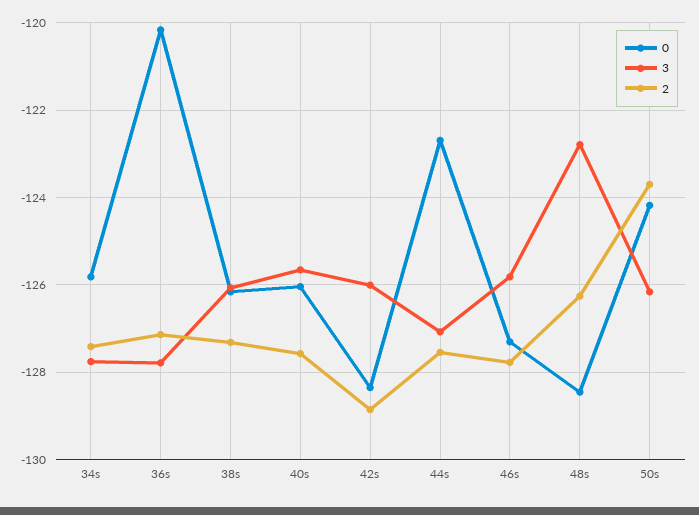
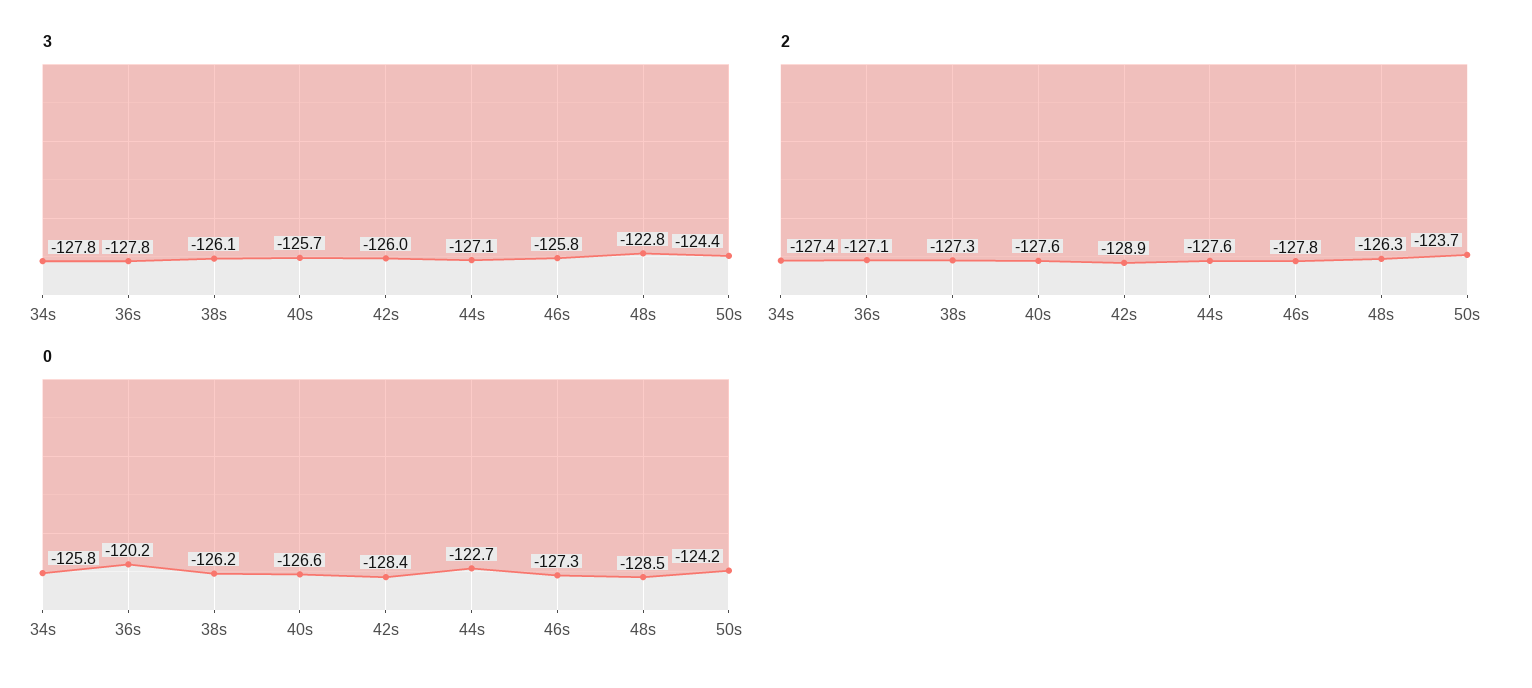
0, 40s: -126 -> -126.6
3, 50s: -126.2 -> -124.4

